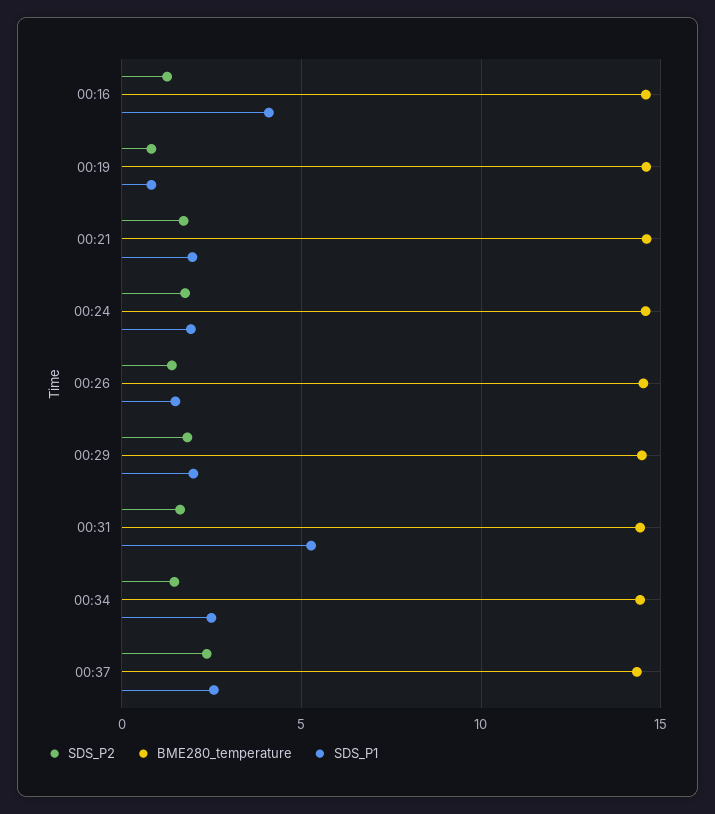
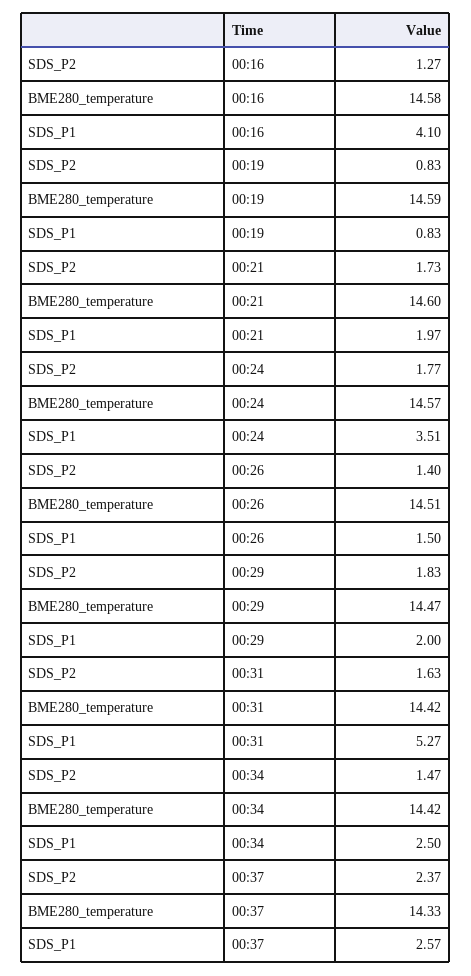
SDS_P1, 00:24: 2 -> 3.51

